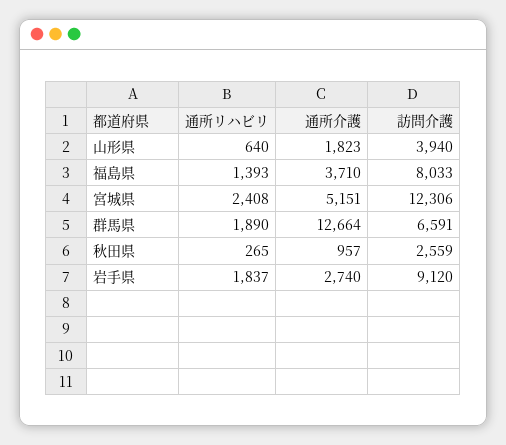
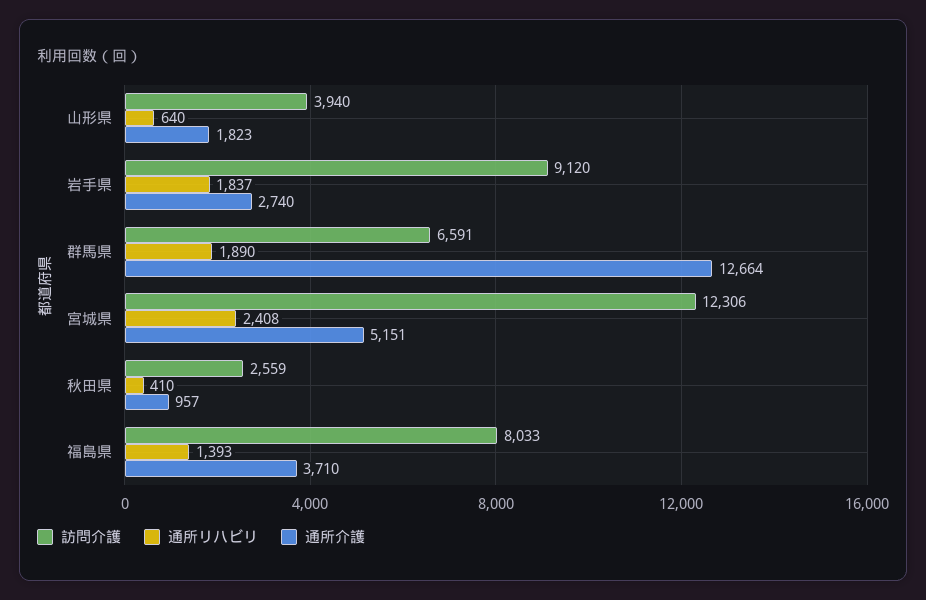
通所リハビリ, 秋田県: 265 -> 410

